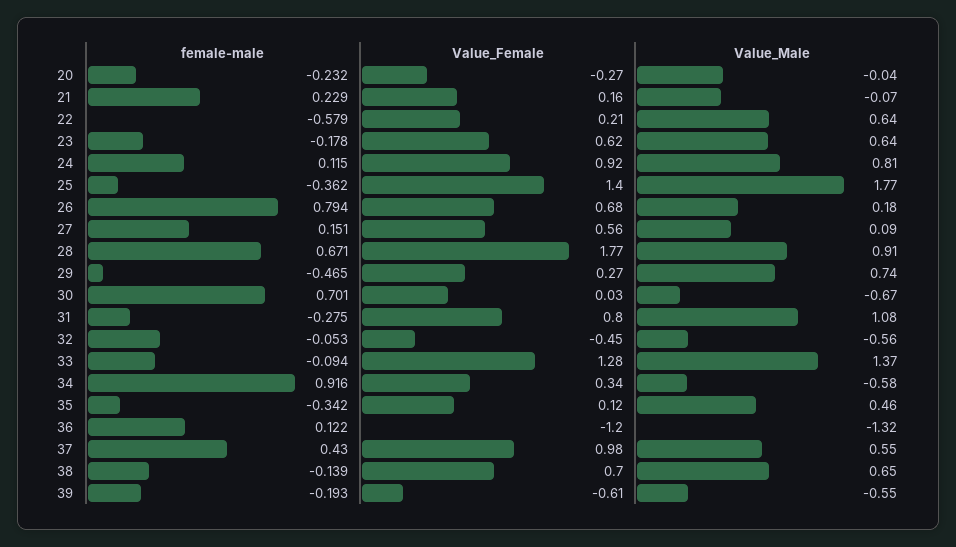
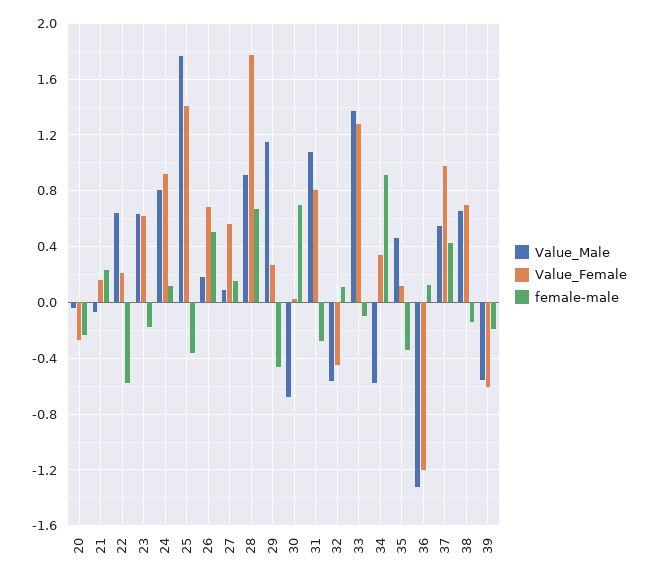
female-male, 26: 0.794 -> 0.5
Value_Male, 29: 0.74 -> 1.15
female-male, 32: -0.053 -> 0.1

